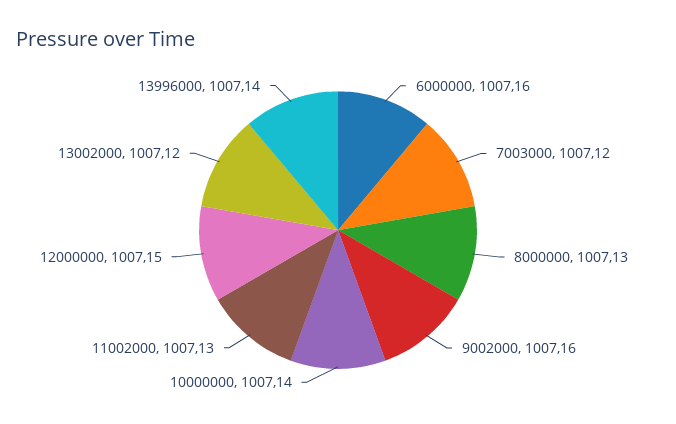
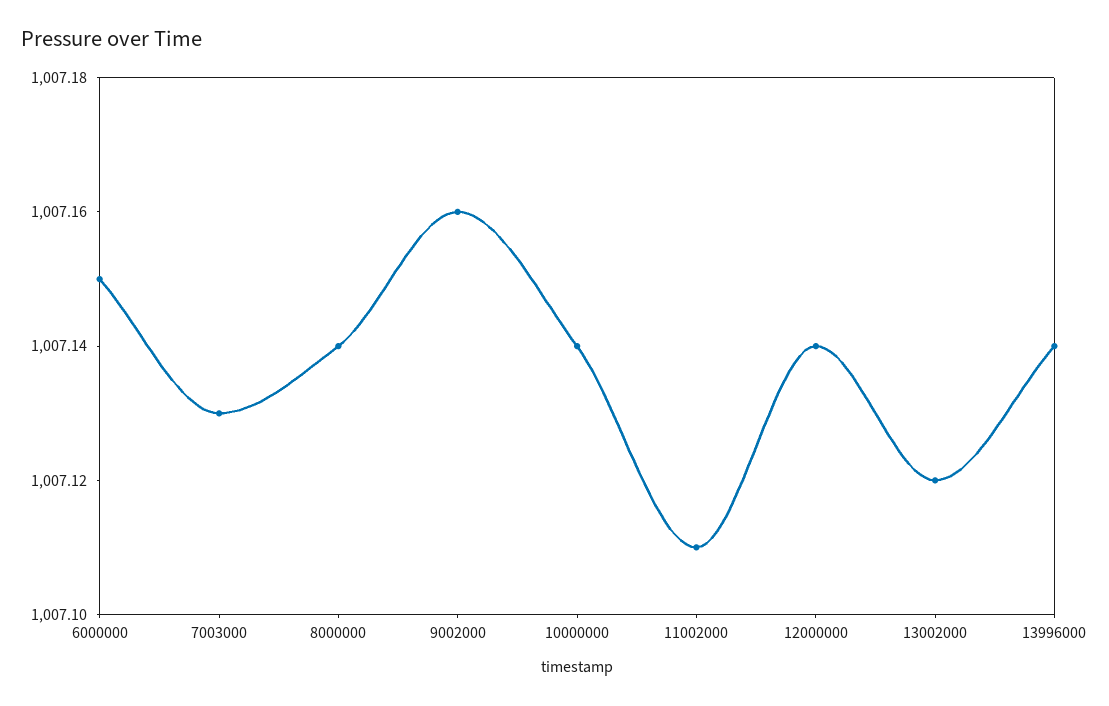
6000000: 1007.16 -> 1007.15
7003000: 1007.12 -> 1007.13
8000000: 1007.13 -> 1007.14
11002000: 1007.13 -> 1007.11
12000000: 1007.15 -> 1007.14

